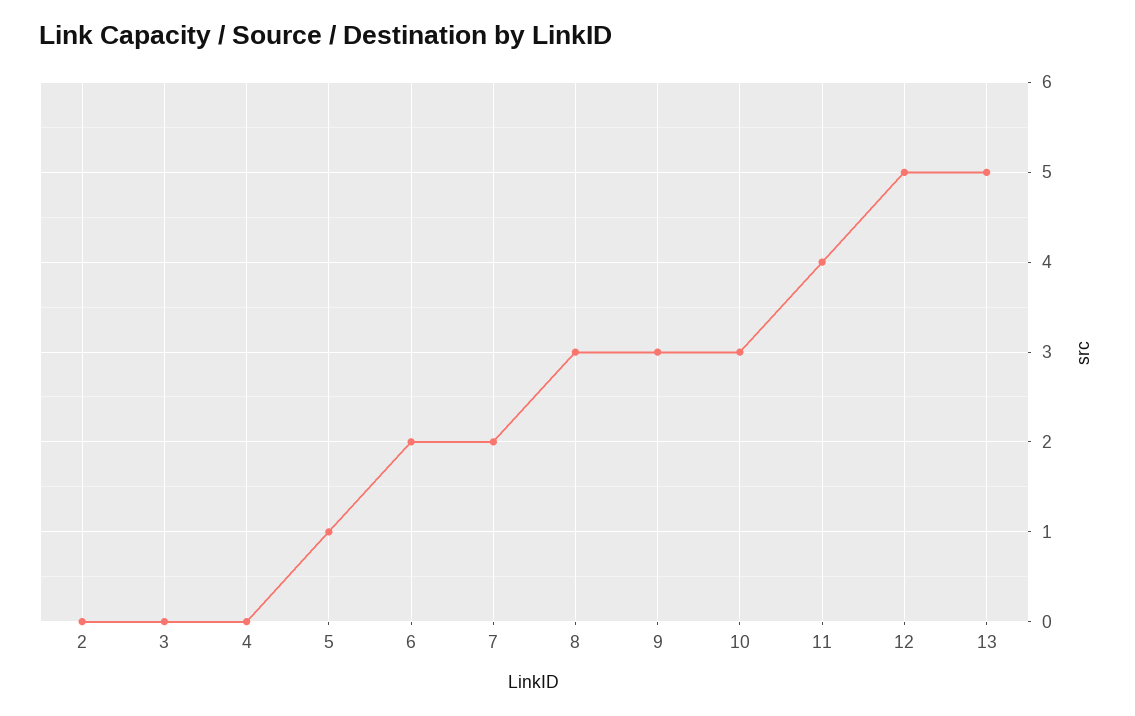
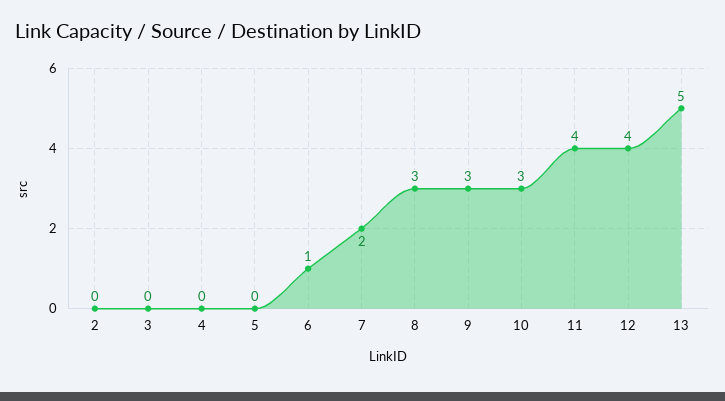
5: 1 -> 0
6: 2 -> 1
12: 5 -> 4

